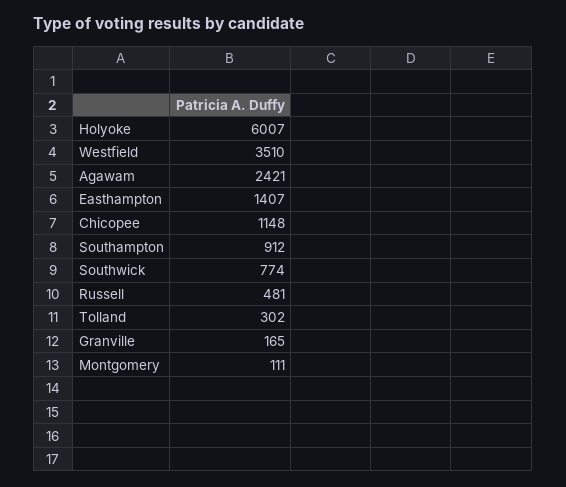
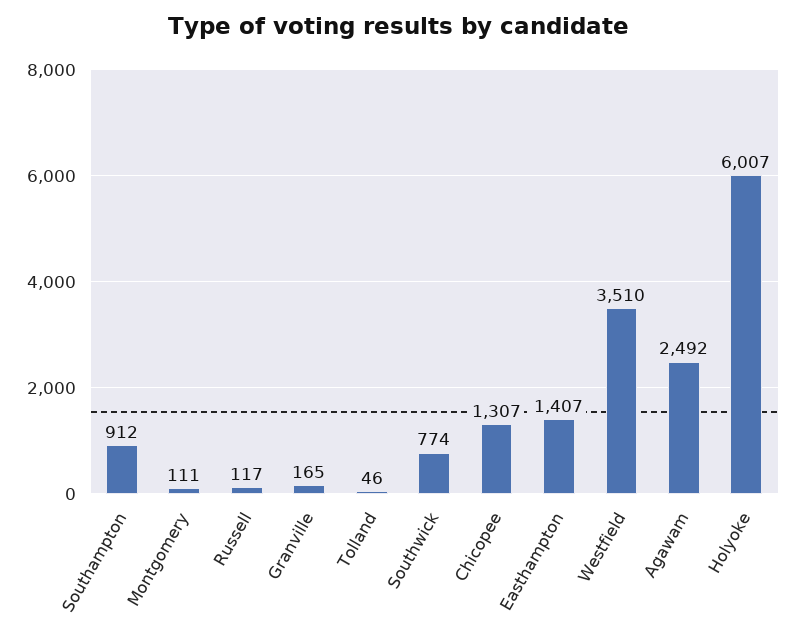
Agawam: 2421 -> 2492
Chicopee: 1148 -> 1307
Russell: 481 -> 117
Tolland: 302 -> 46

